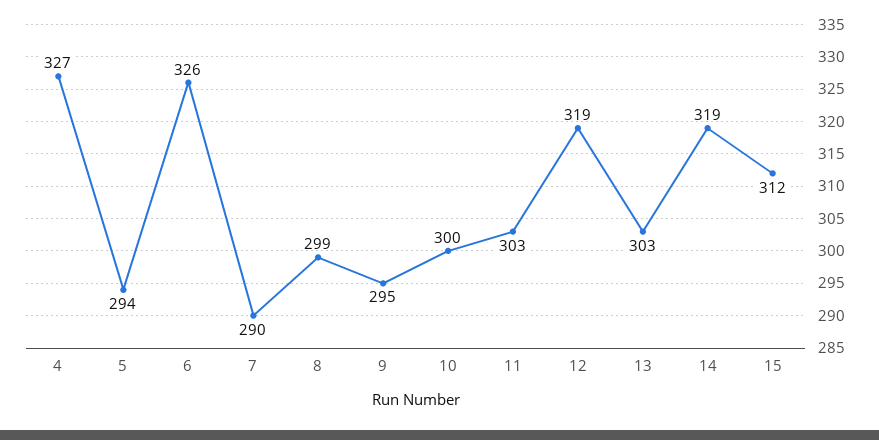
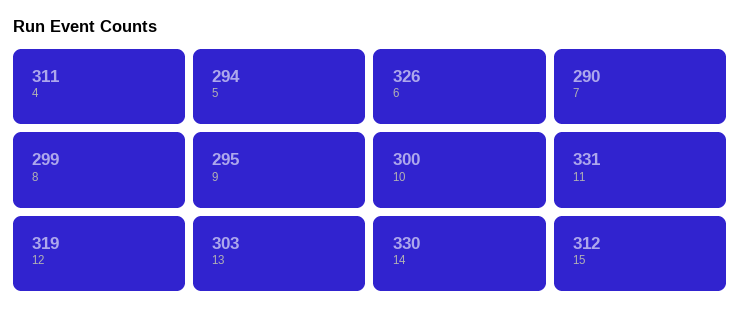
4: 327 -> 311
11: 303 -> 331
14: 319 -> 330

